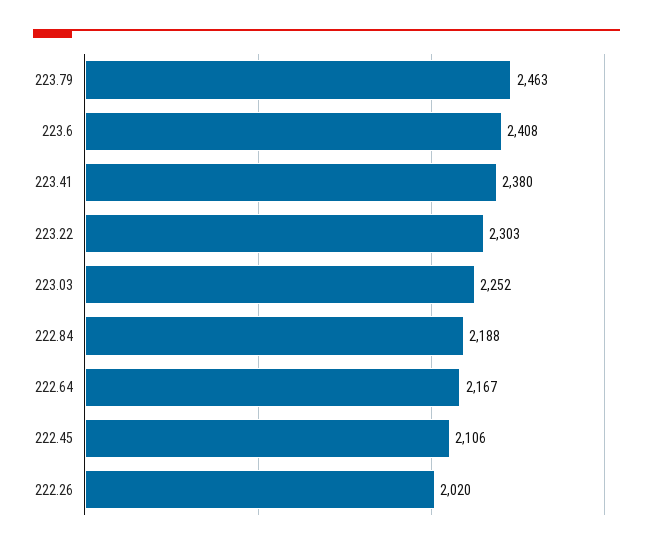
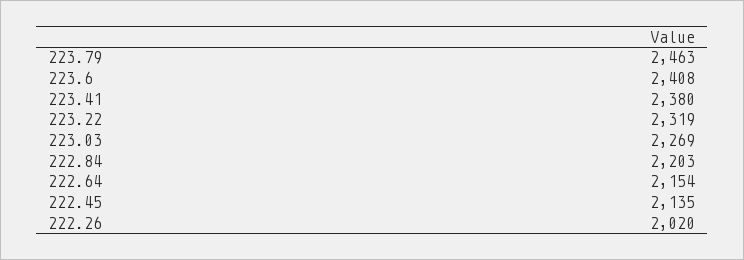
223.22: 2303 -> 2319
223.03: 2252 -> 2269
222.84: 2188 -> 2203
222.64: 2167 -> 2154
222.45: 2106 -> 2135

